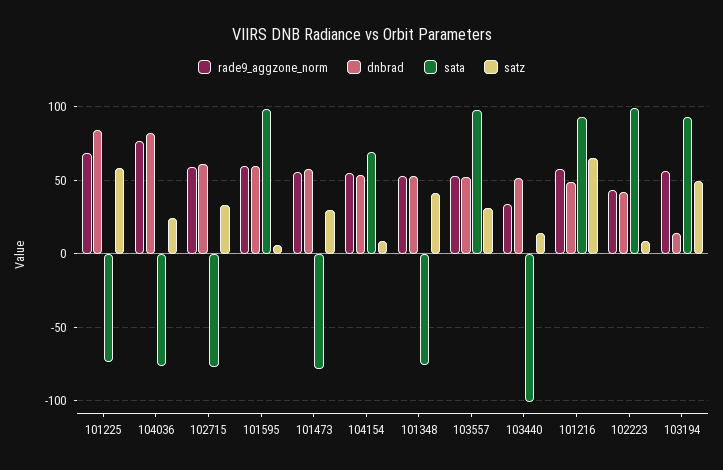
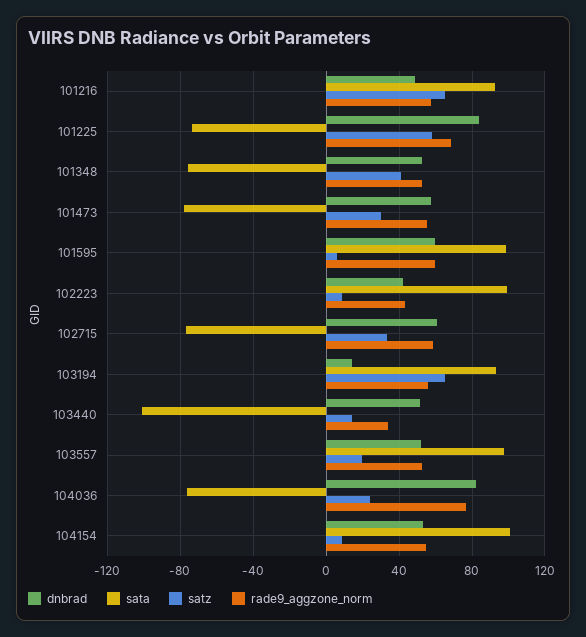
sata, 104154: 70 -> 100
satz, 103557: 30 -> 20
satz, 103194: 50 -> 65

